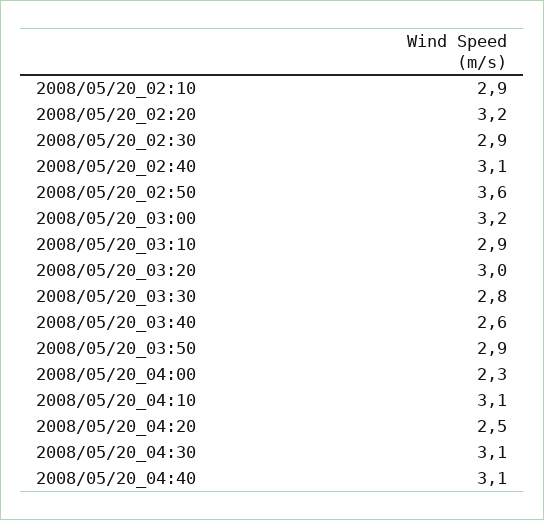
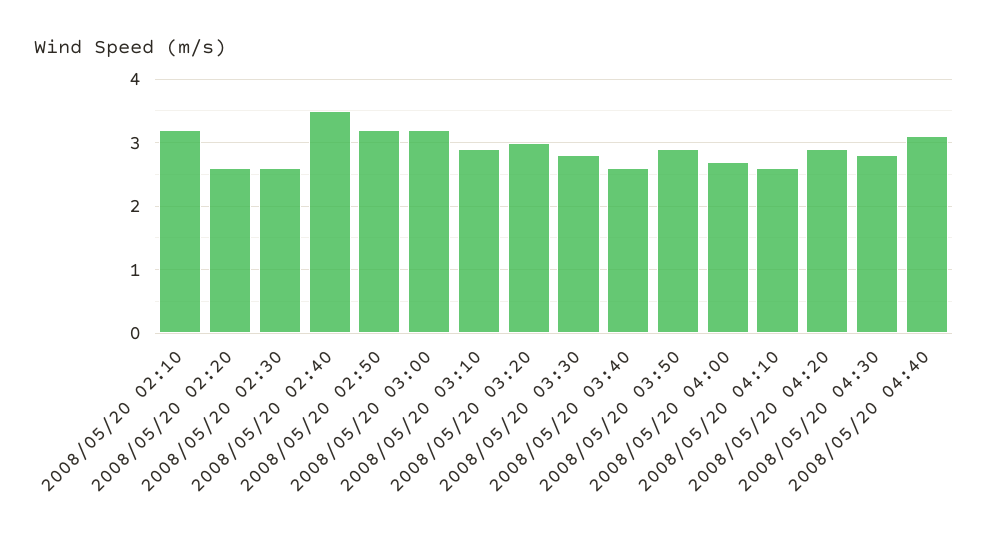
2008/05/20_02:10: 2.9 -> 3.2
2008/05/20_02:20: 3.2 -> 2.6
2008/05/20_02:30: 2.9 -> 2.6
2008/05/20_02:40: 3.1 -> 3.5
2008/05/20_02:50: 3.6 -> 3.2
2008/05/20_04:00: 2.3 -> 2.7
2008/05/20_04:10: 3.1 -> 2.6
2008/05/20_04:20: 2.5 -> 2.9
2008/05/20_04:30: 3.1 -> 2.8

